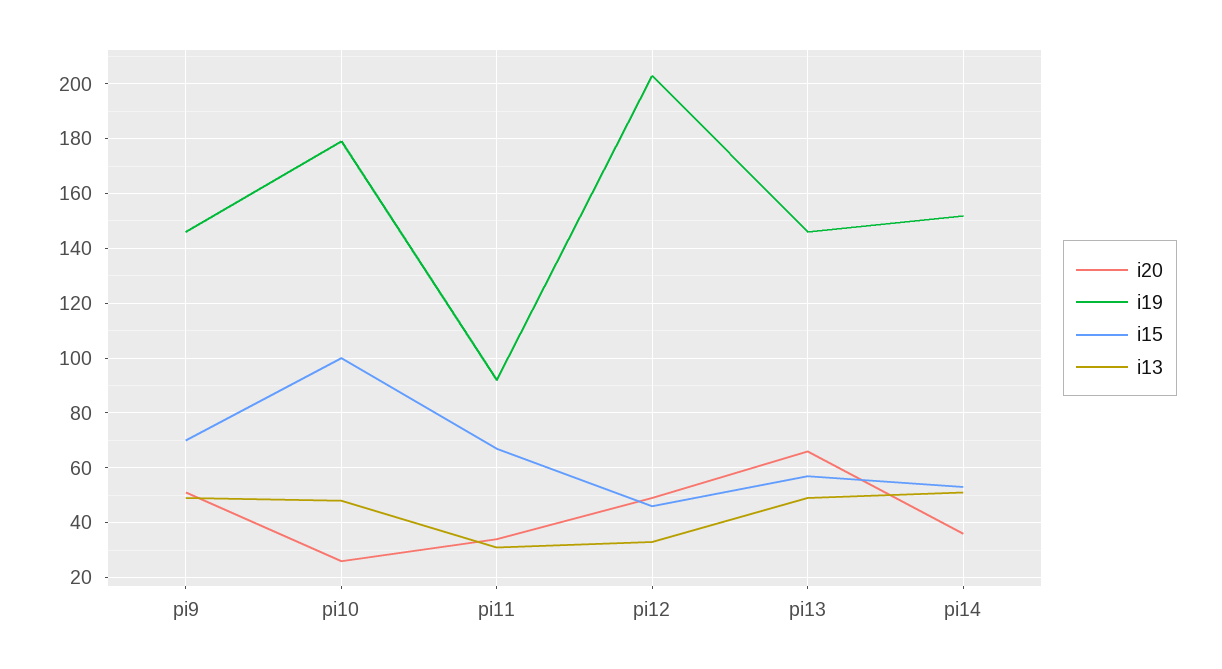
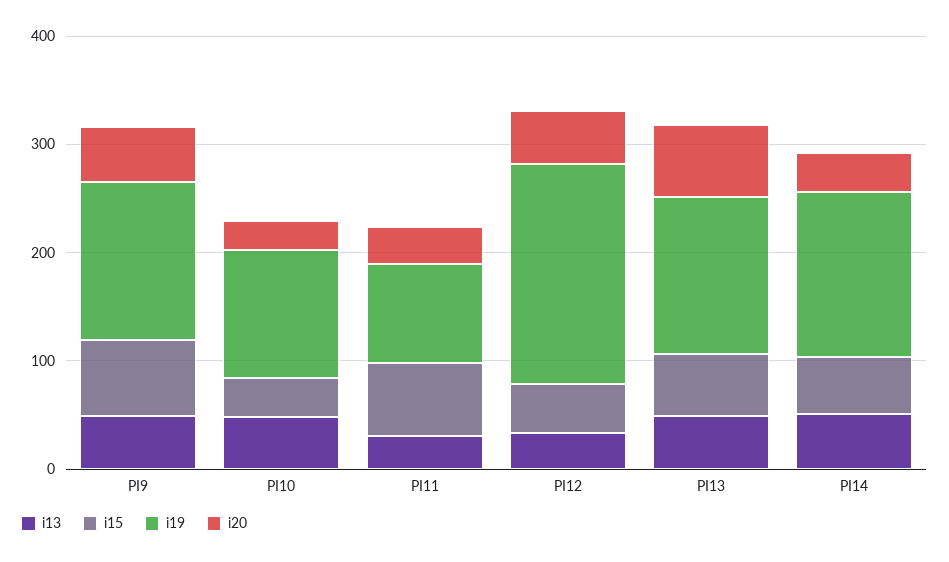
i19, pi10: 180 -> 120
i15, pi10: 100 -> 40

